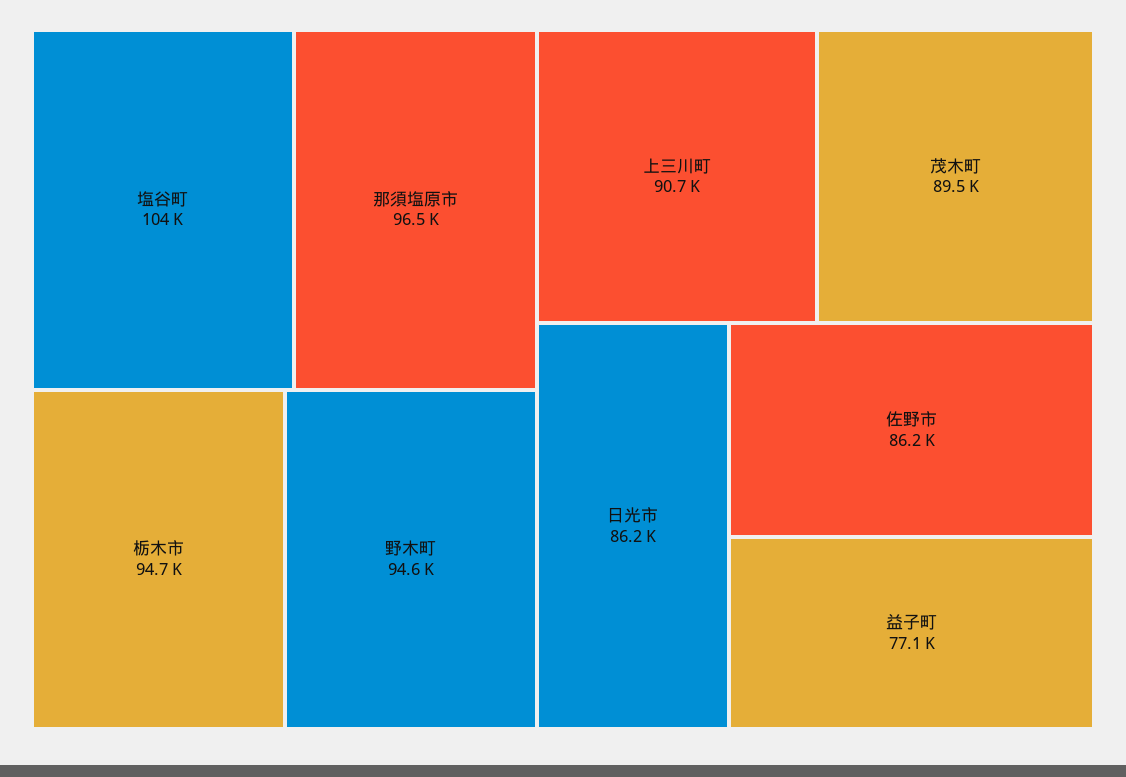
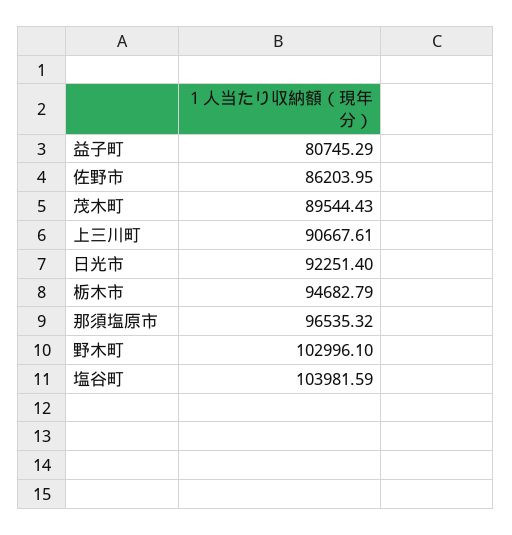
野木町: 94600 -> 102996.1
日光市: 86200 -> 92251.4
益子町: 77100 -> 80745.29

